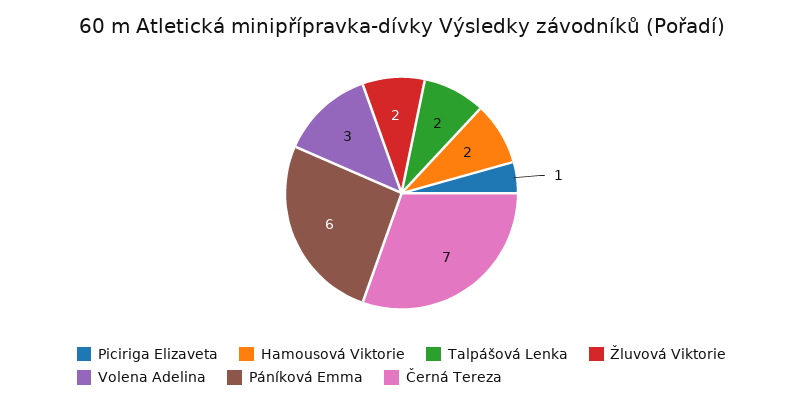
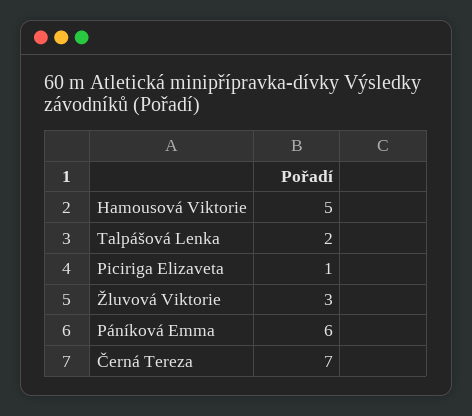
Hamousová Viktorie: 2 -> 5
Žluvová Viktorie: 2 -> 3
Volena Adelina: 3 -> none

